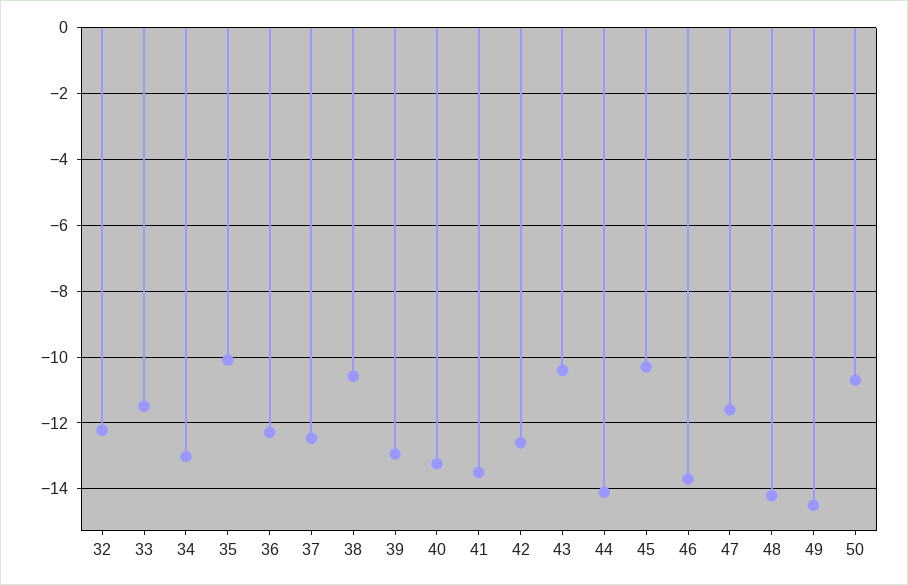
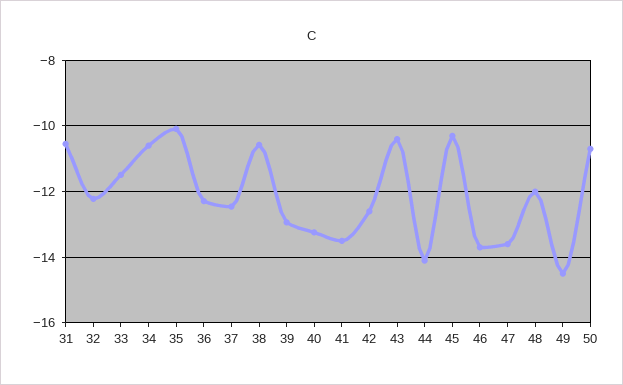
34: -13 -> -10.6
47: -11.6 -> -13.6
48: -14.2 -> -12
31: none -> -10.6

